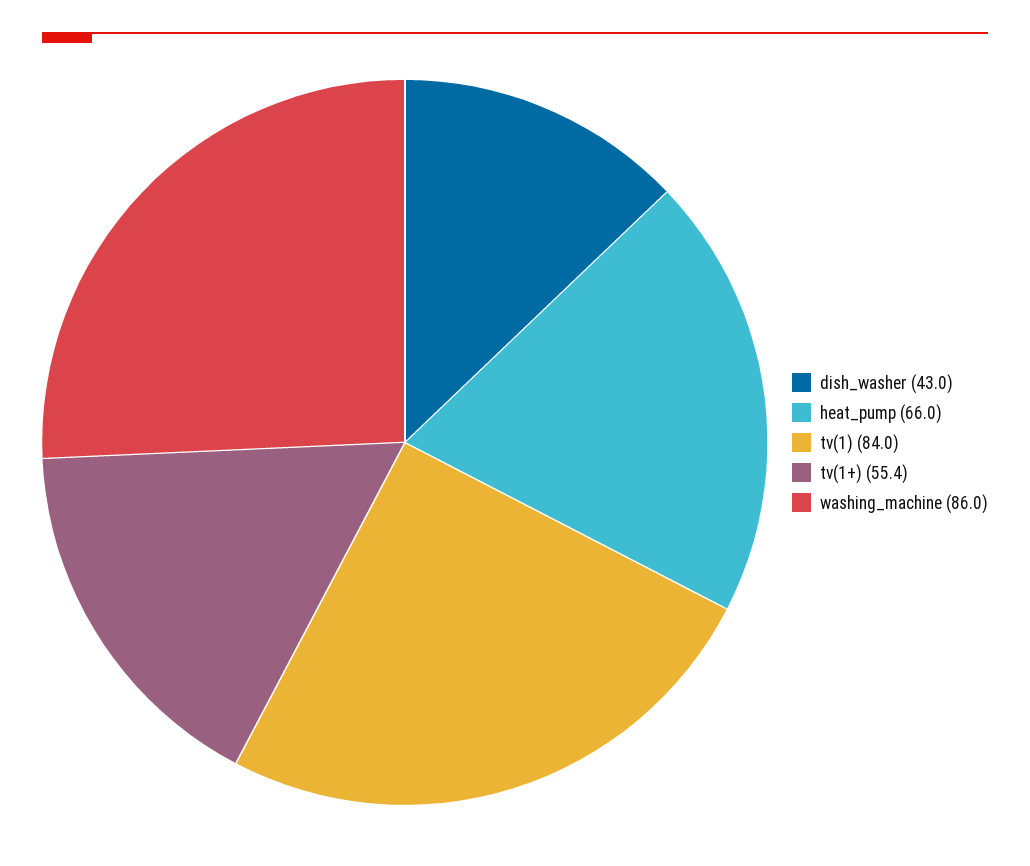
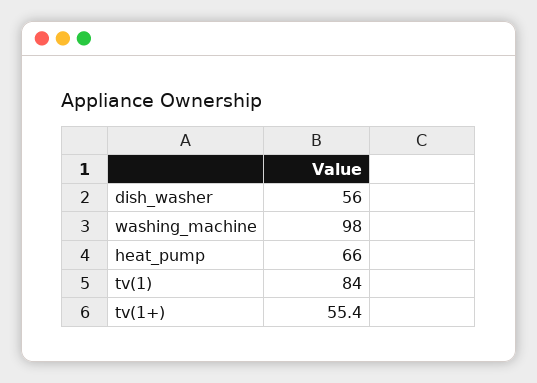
dish_washer: 43 -> 56
washing_machine: 86 -> 98

